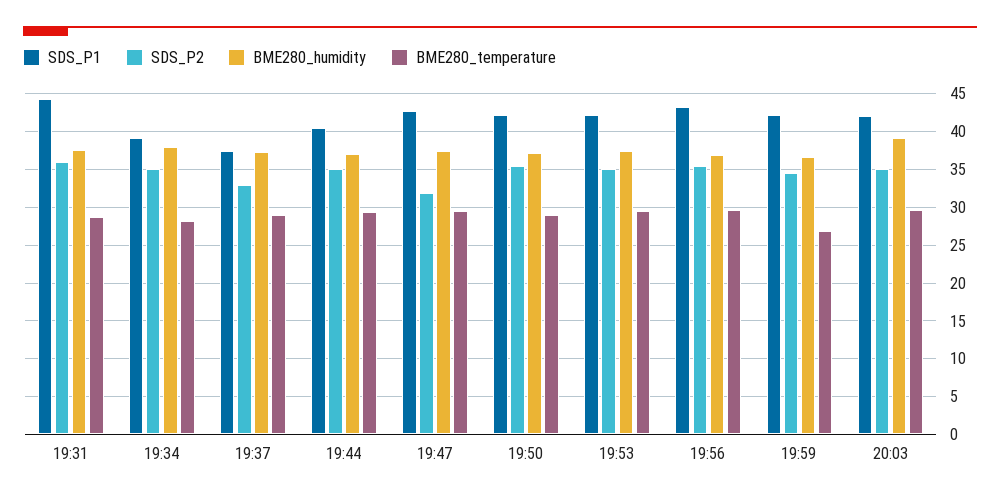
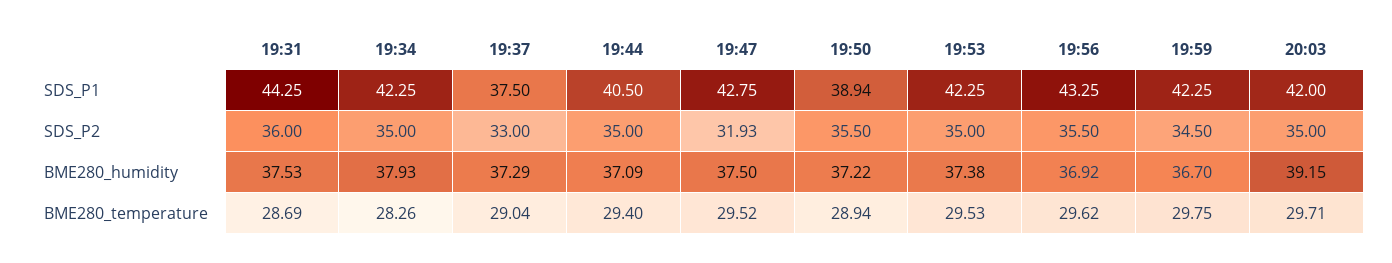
SDS_P1, 19:34: 39 -> 42.25
SDS_P1, 19:50: 42 -> 38.94
BME280_temperature, 19:59: 27 -> 29.75

